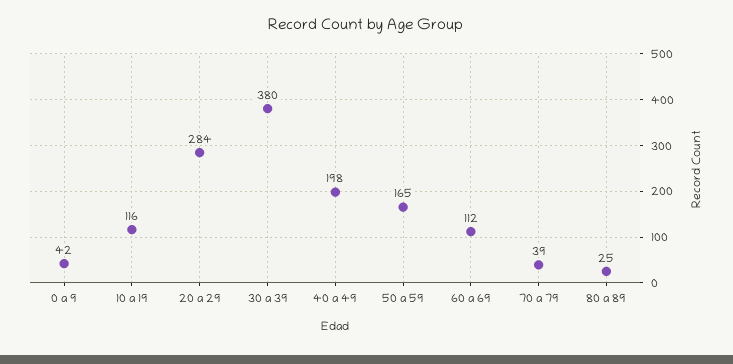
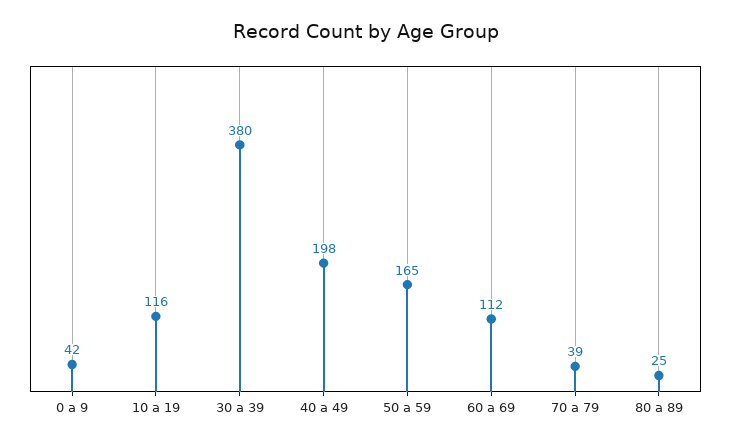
20 a 29: 284 -> none

